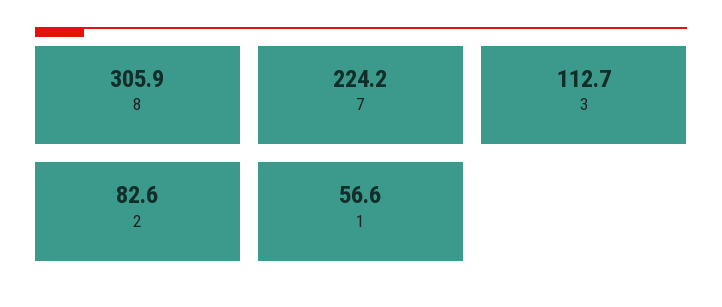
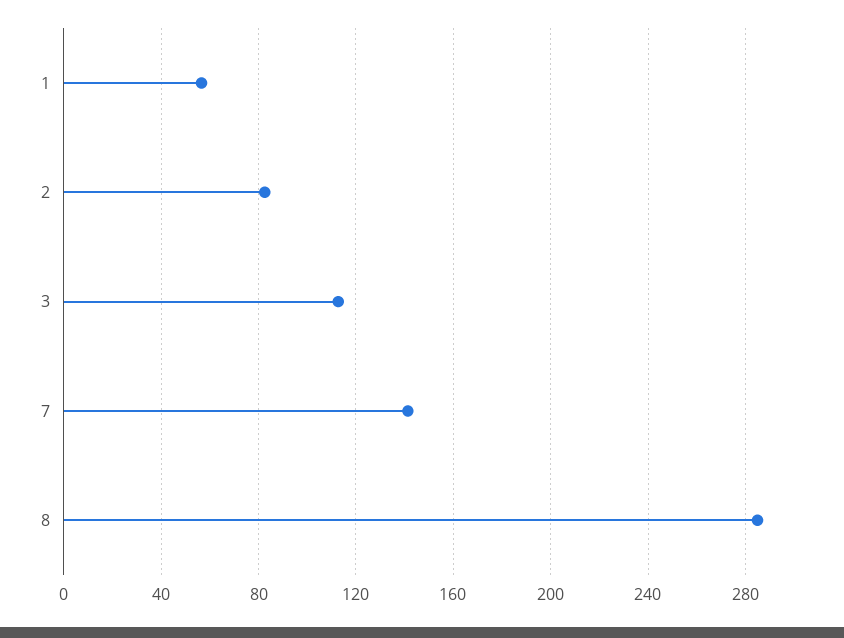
8: 305.9 -> 285
7: 224.2 -> 140

